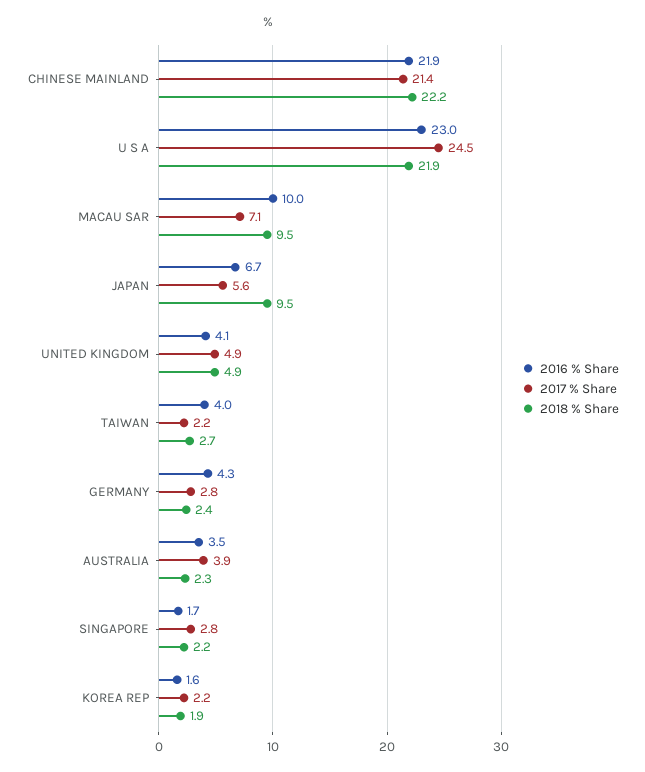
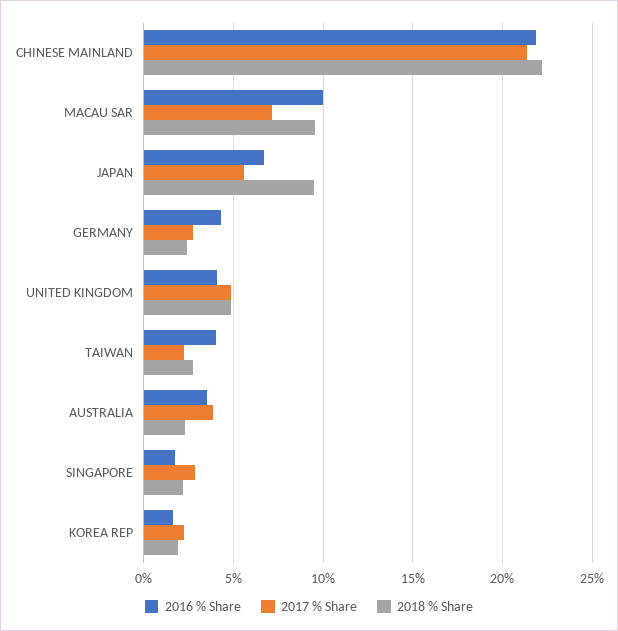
2016 % Share, U S A: 23 -> none
2017 % Share, U S A: 24.5 -> none
2018 % Share, U S A: 21.9 -> none

